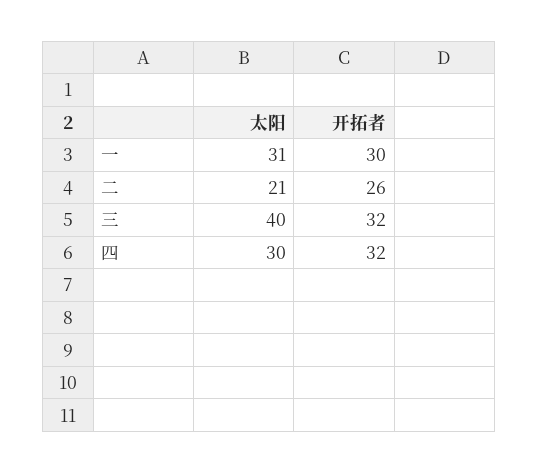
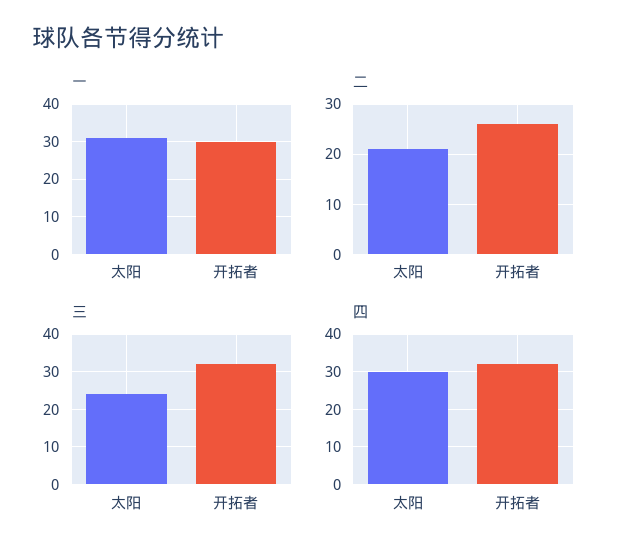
三, 太阳: 40 -> 25

